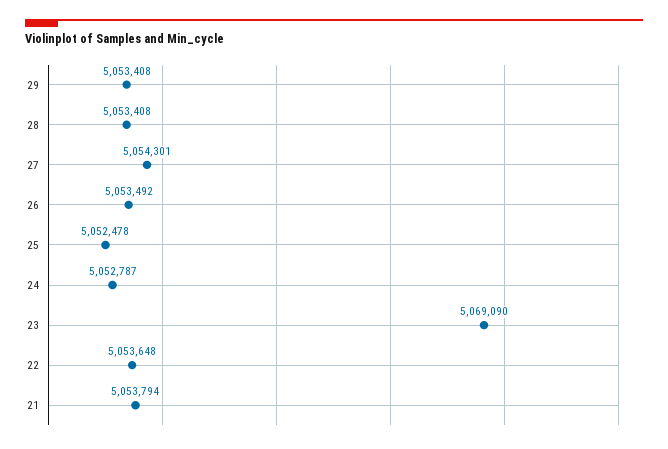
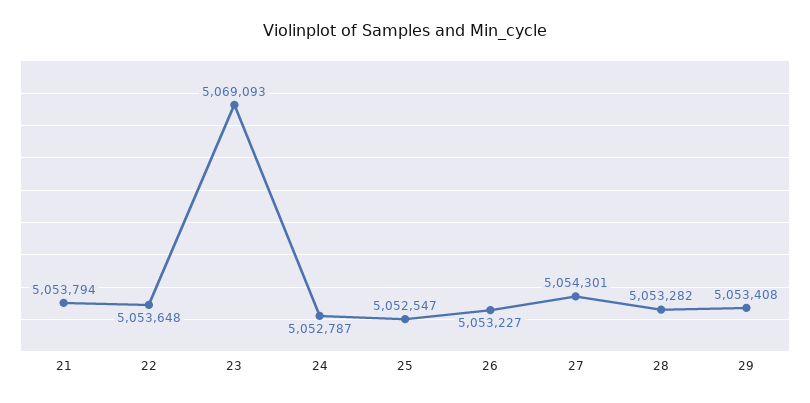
28: 5053408 -> 5053282
26: 5053492 -> 5053227
25: 5052478 -> 5052547
23: 5069090 -> 5069093

